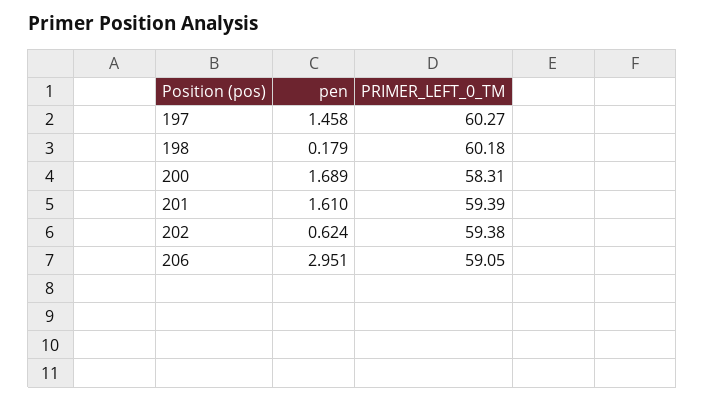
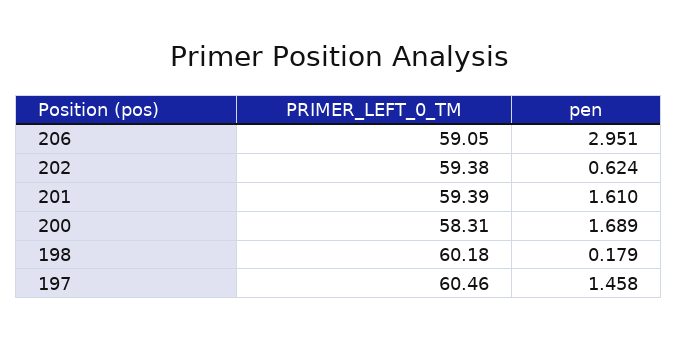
PRIMER_LEFT_0_TM, 197: 60.27 -> 60.46

